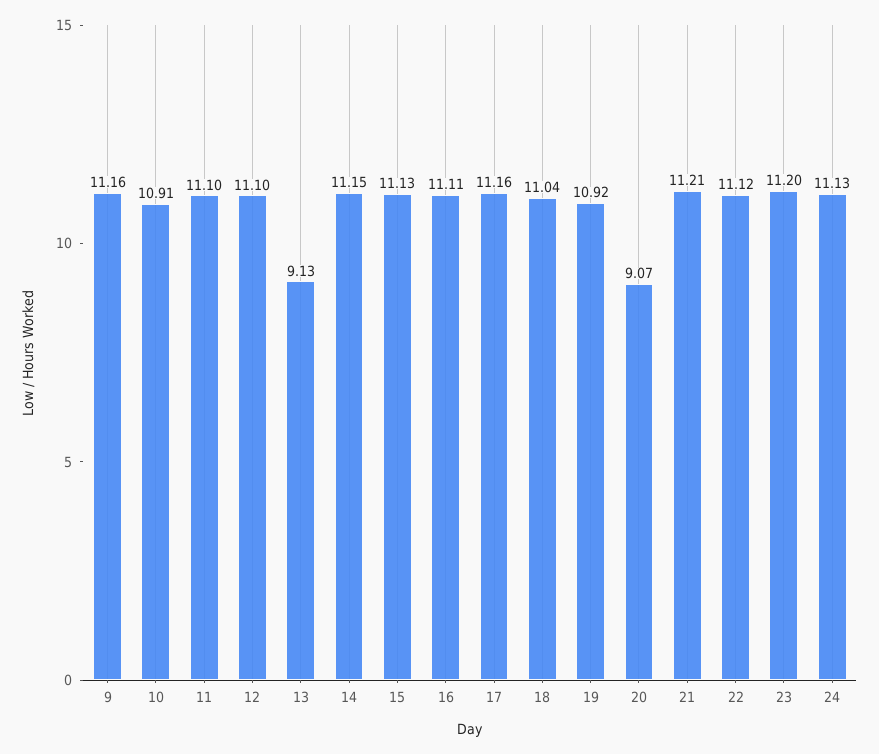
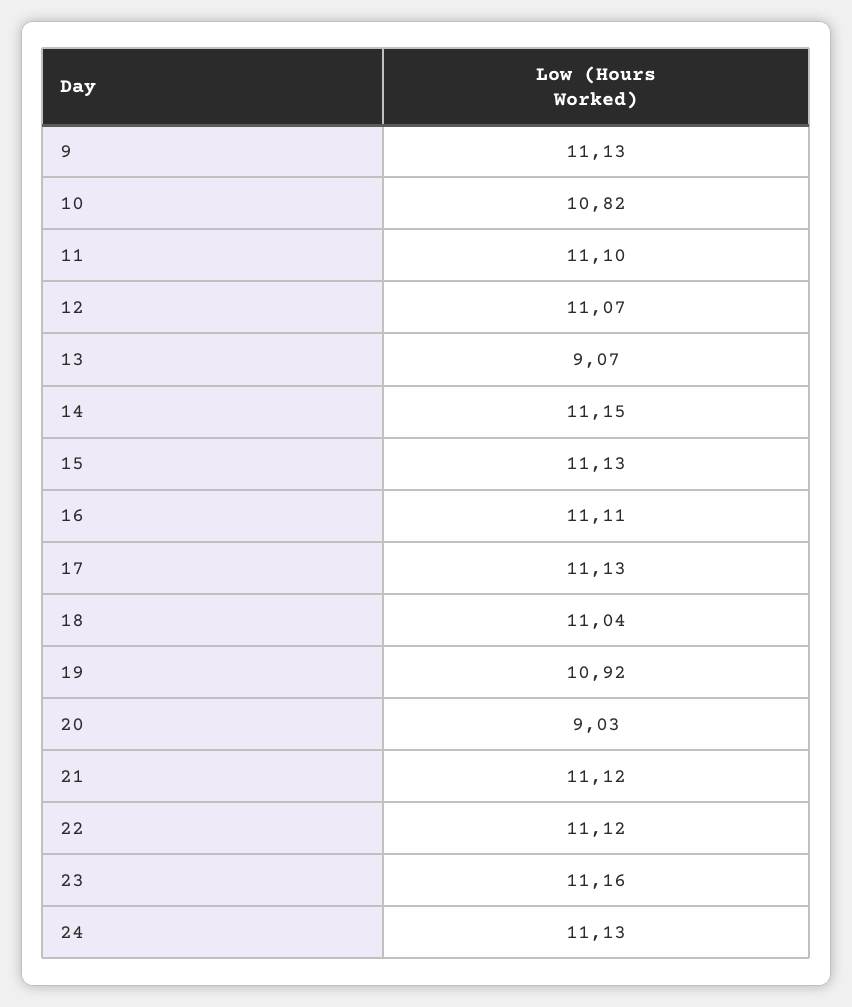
9: 11.16 -> 11.13
10: 10.91 -> 10.82
12: 11.1 -> 11.07
13: 9.13 -> 9.07
17: 11.16 -> 11.13
20: 9.07 -> 9.03
21: 11.21 -> 11.12
23: 11.2 -> 11.16

